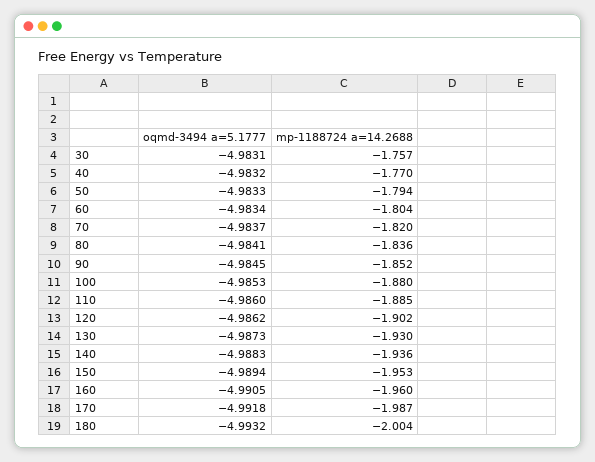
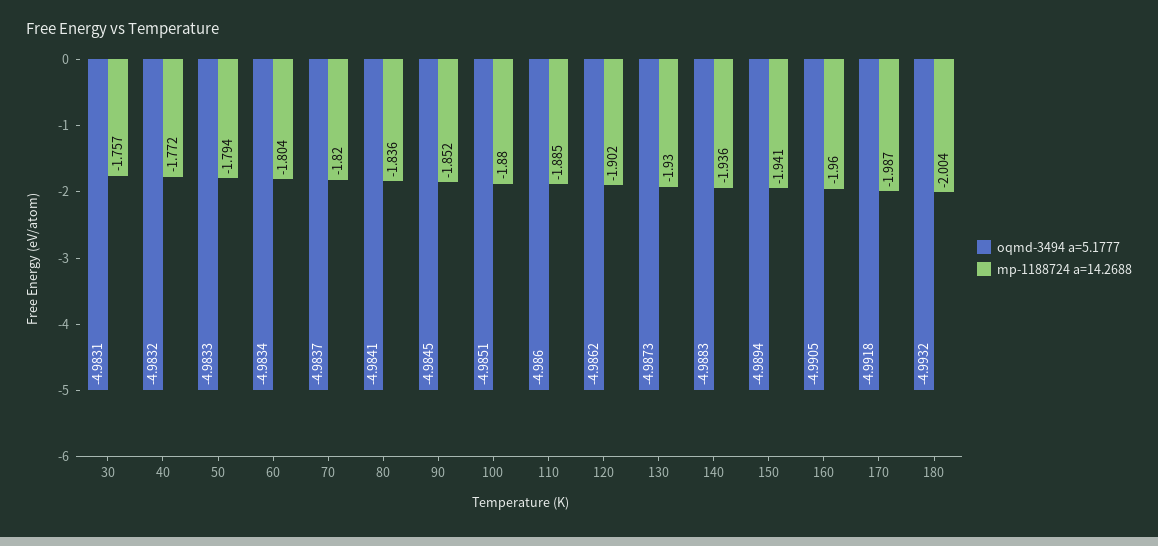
mp-1188724 a=14.2688, 40: -1.77 -> -1.772
oqmd-3494 a=5.1777, 100: -4.9853 -> -4.9851
mp-1188724 a=14.2688, 150: -1.953 -> -1.941

